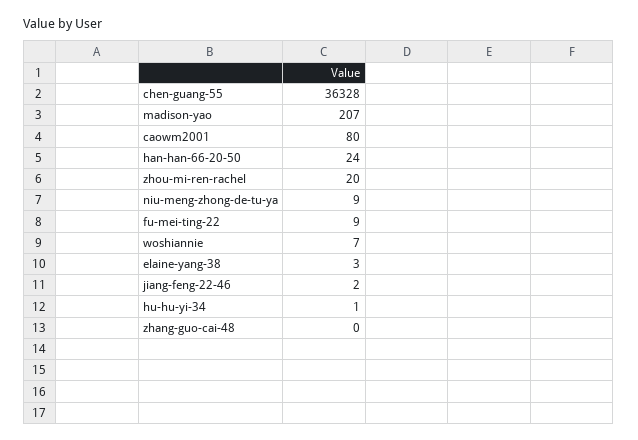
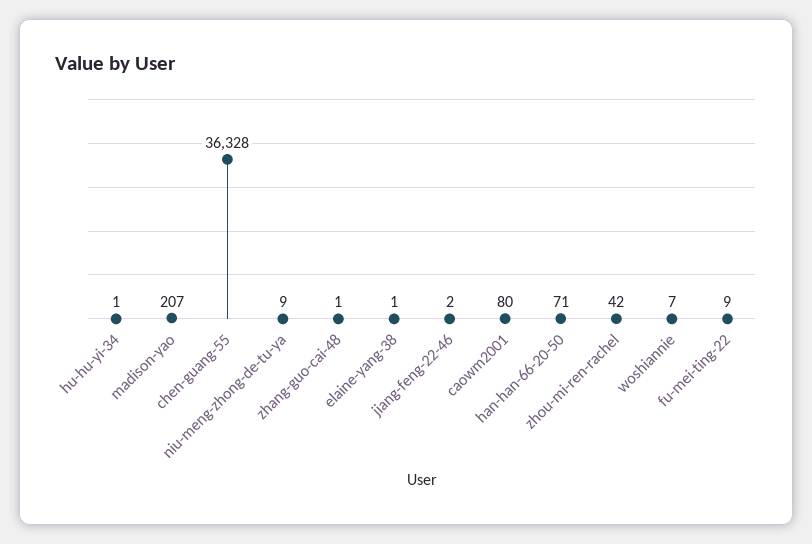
han-han-66-20-50: 24 -> 71
zhou-mi-ren-rachel: 20 -> 42
elaine-yang-38: 3 -> 1
zhang-guo-cai-48: 0 -> 1

